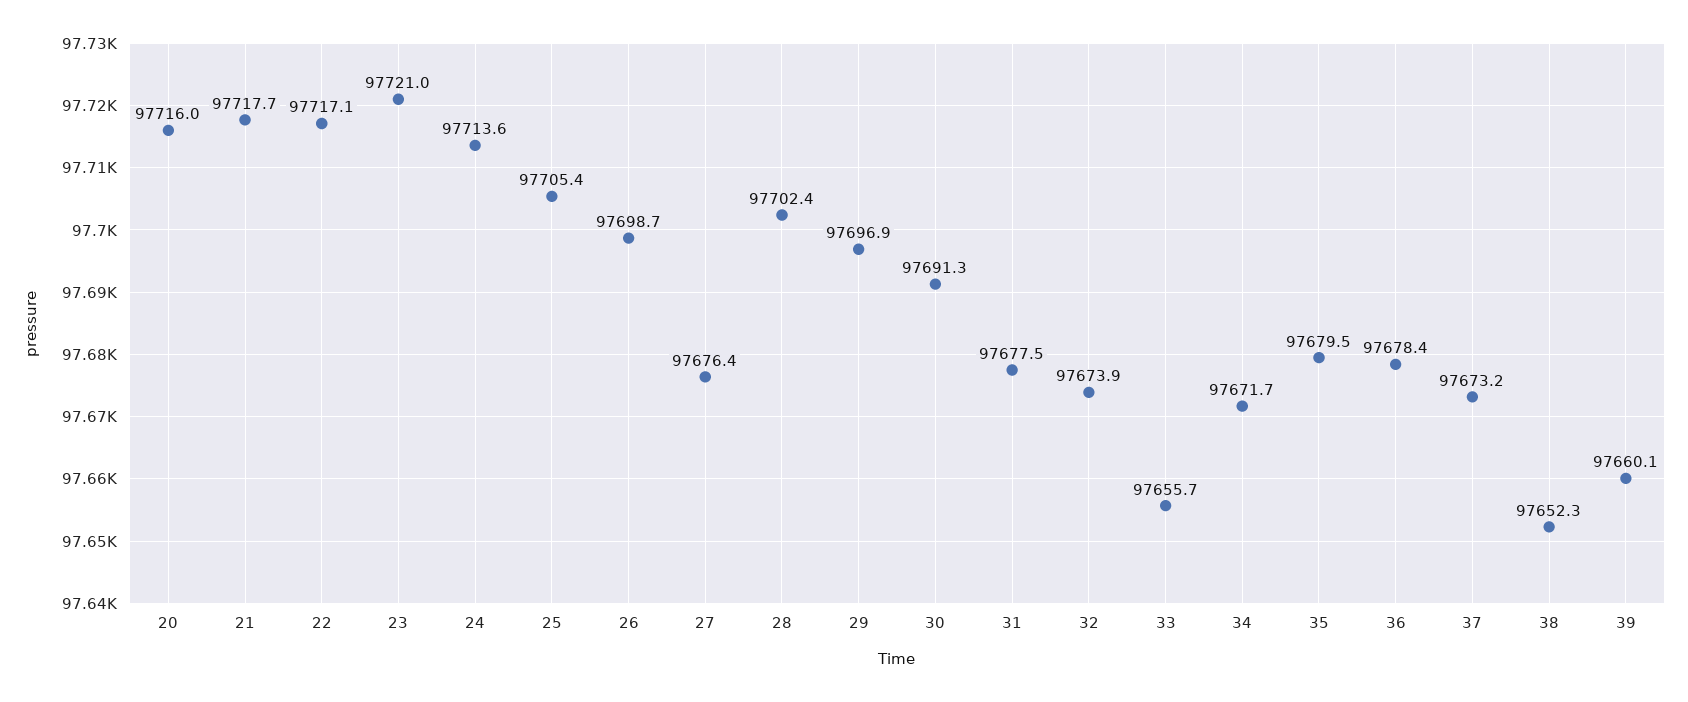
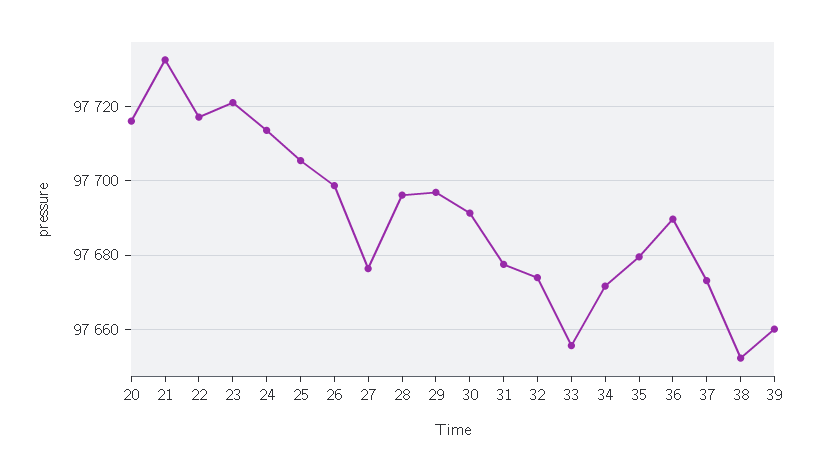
21: 97717.7 -> 97732
28: 97702.4 -> 97696
36: 97678.4 -> 97690

